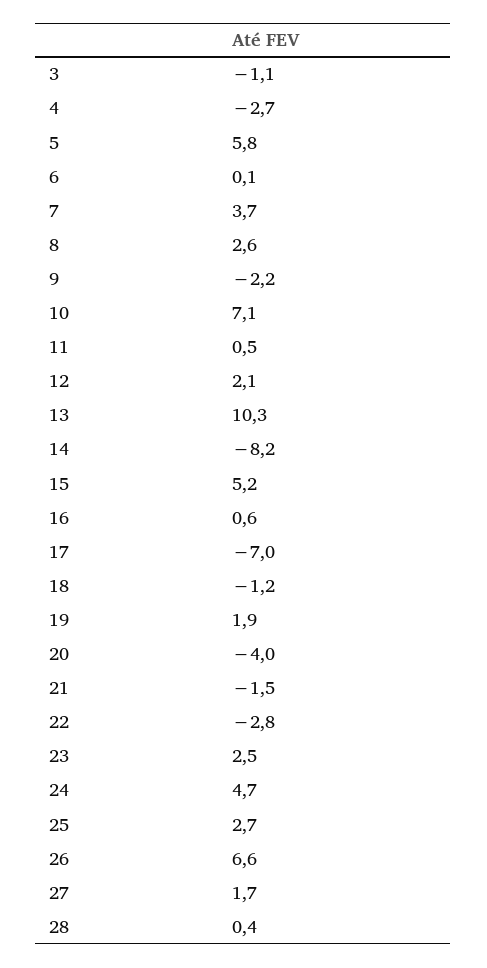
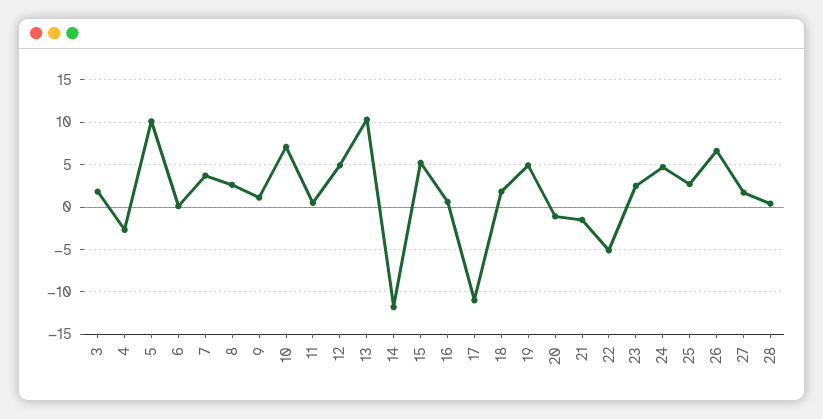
3: -1.1 -> 2
5: 5.8 -> 10
9: -2.2 -> 1
12: 2.1 -> 5
14: -8.2 -> -12
17: -7 -> -11
18: -1.2 -> 2
19: 1.9 -> 5
20: -4 -> -1
22: -2.8 -> -5

